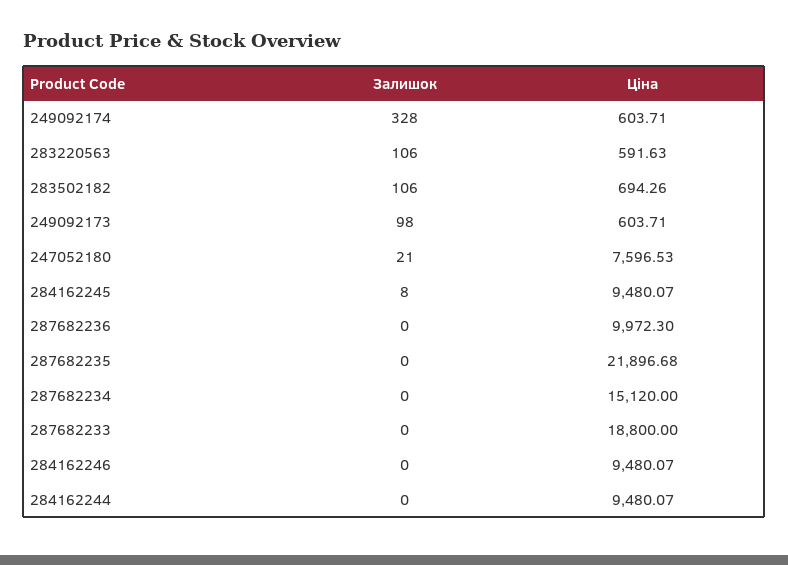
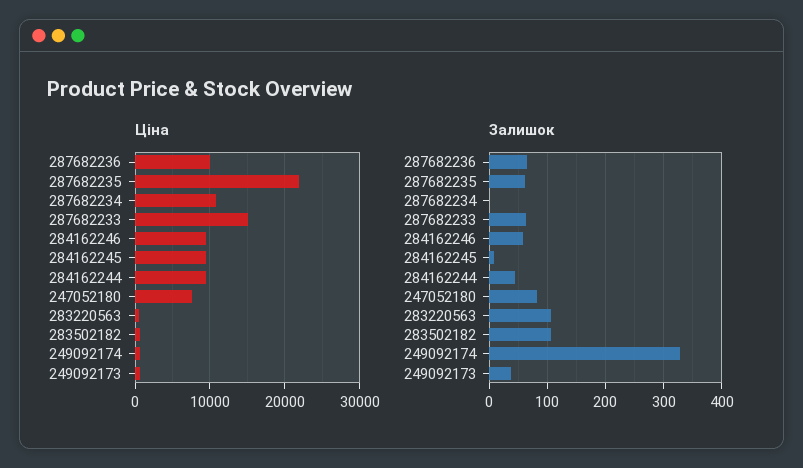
Залишок, 249092173: 98 -> 40
Залишок, 247052180: 21 -> 80
Залишок, 287682236: 0 -> 60
Залишок, 287682235: 0 -> 60
Ціна, 287682234: 15120 -> 11000
Залишок, 287682233: 0 -> 60
Ціна, 287682233: 18800 -> 15000
Залишок, 284162246: 0 -> 60
Залишок, 284162244: 0 -> 40

